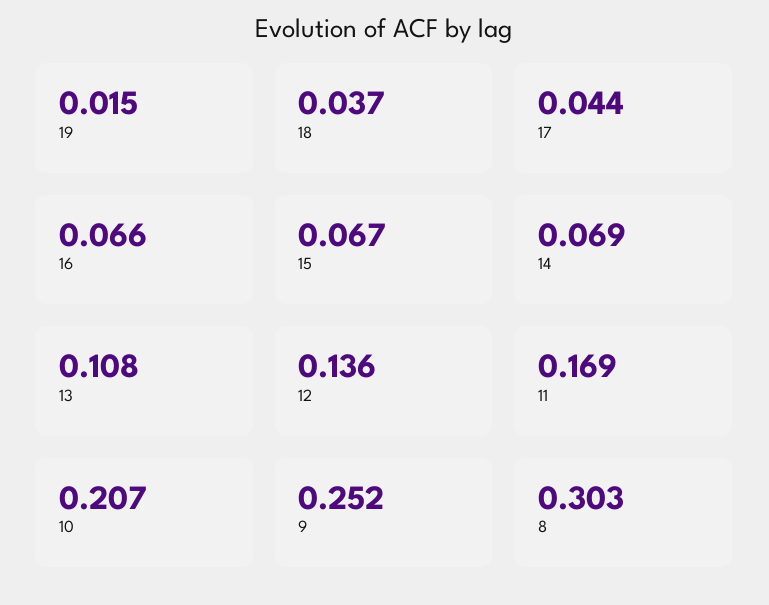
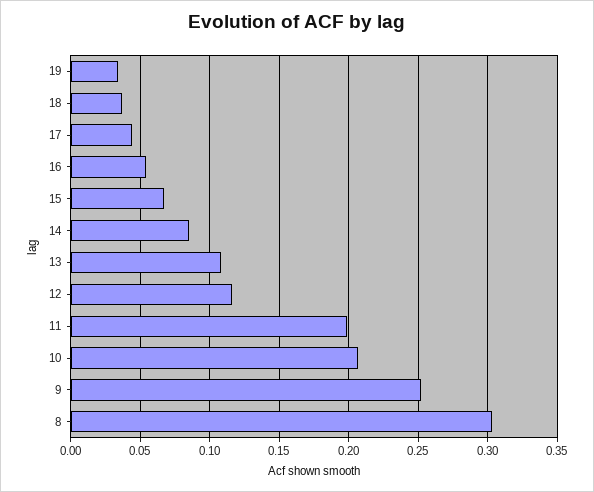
19: 0.015 -> 0.035
16: 0.066 -> 0.055
14: 0.069 -> 0.085
12: 0.136 -> 0.115
11: 0.169 -> 0.2

